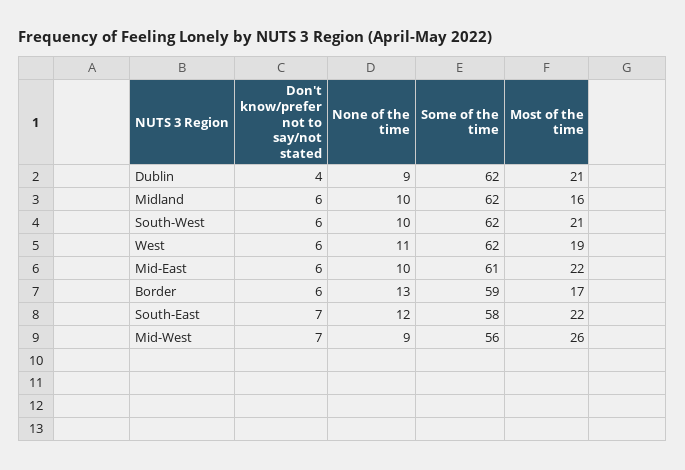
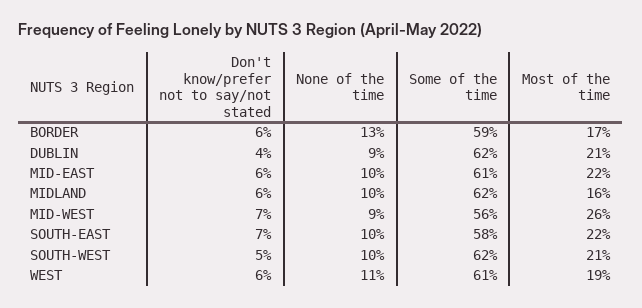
Don't know/prefer not to say/not stated, South-West: 6 -> 5
Some of the time, West: 62 -> 61
None of the time, South-East: 12 -> 10

